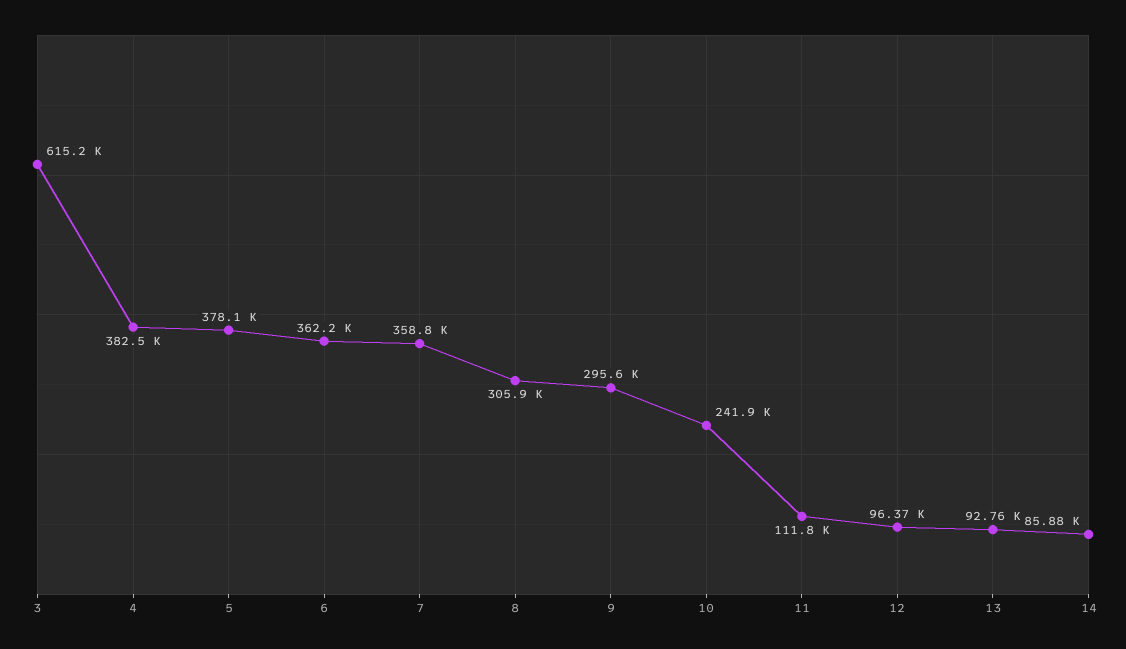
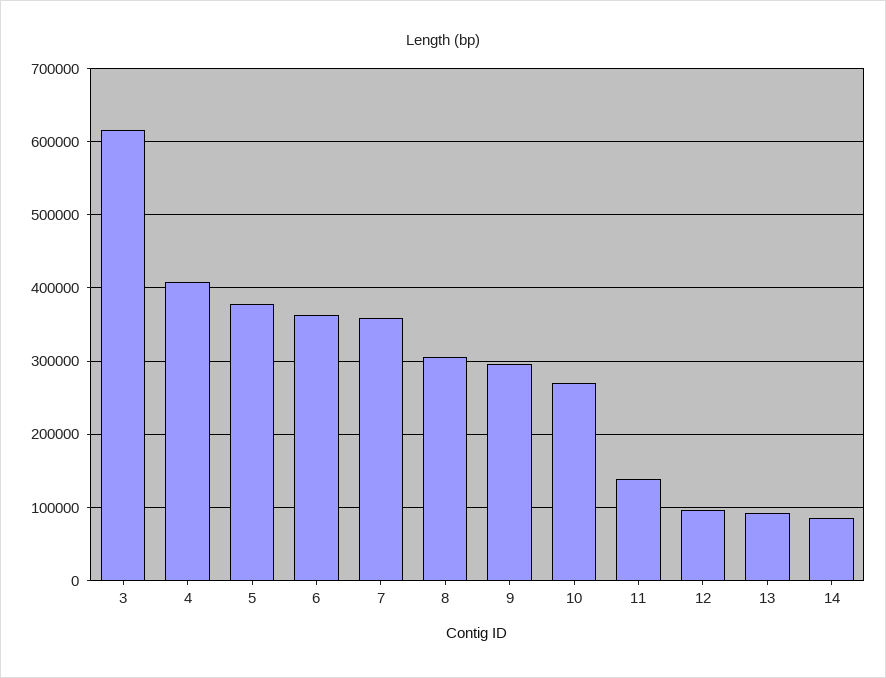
4: 382500 -> 410000
10: 241900 -> 270000
11: 111800 -> 140000

